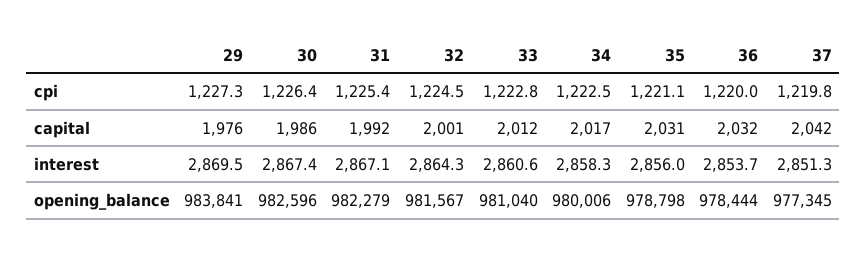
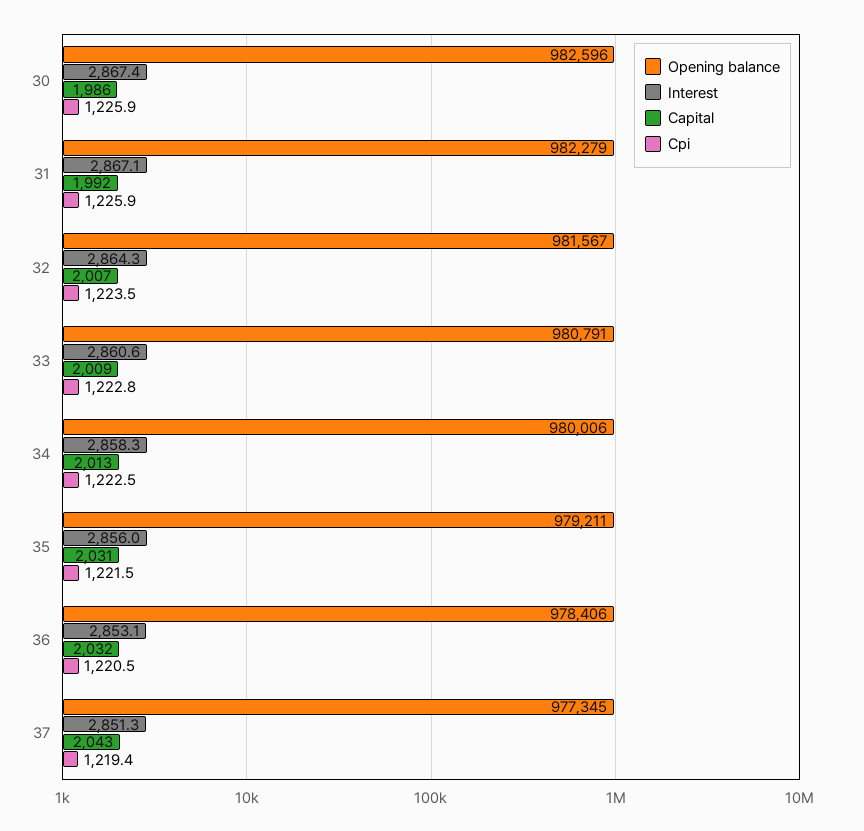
cpi, 29: 1227.3 -> none
cpi, 30: 1226.4 -> 1225.9
cpi, 31: 1225.4 -> 1225.9
cpi, 32: 1224.5 -> 1223.5
cpi, 35: 1221.1 -> 1221.5
cpi, 36: 1220 -> 1220.5
cpi, 37: 1219.8 -> 1219.4
capital, 29: 1976 -> none
capital, 32: 2001 -> 2007
capital, 33: 2012 -> 2009
capital, 34: 2017 -> 2013
capital, 37: 2042 -> 2043
interest, 29: 2869.5 -> none
interest, 36: 2853.7 -> 2853.1
opening_balance, 29: 983841 -> none
opening_balance, 33: 981040 -> 980791
opening_balance, 35: 978798 -> 979211
opening_balance, 36: 978444 -> 978406

